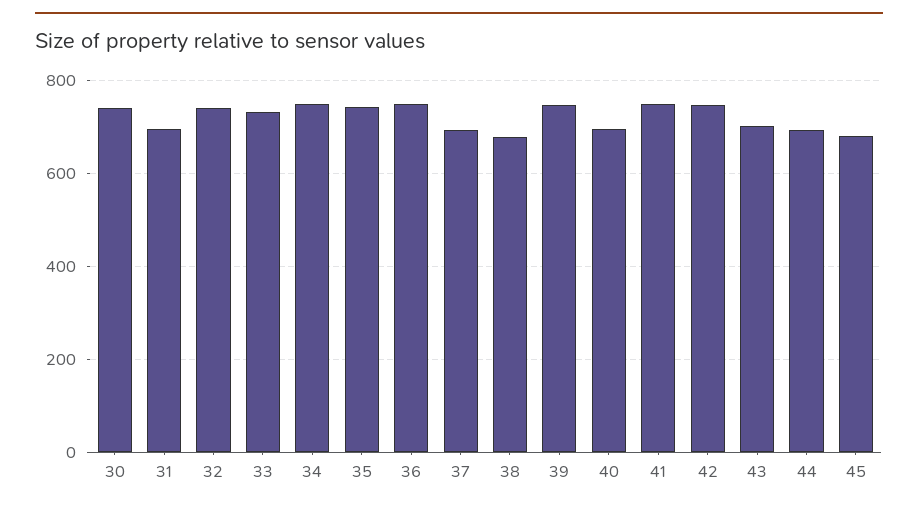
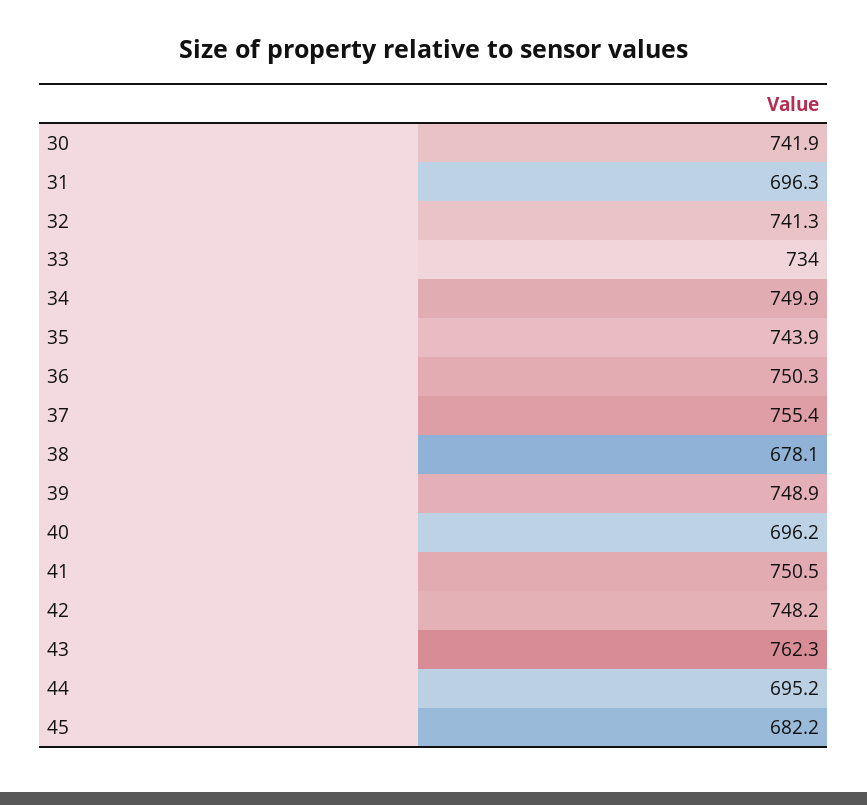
37: 700 -> 755.4
43: 700 -> 762.3

